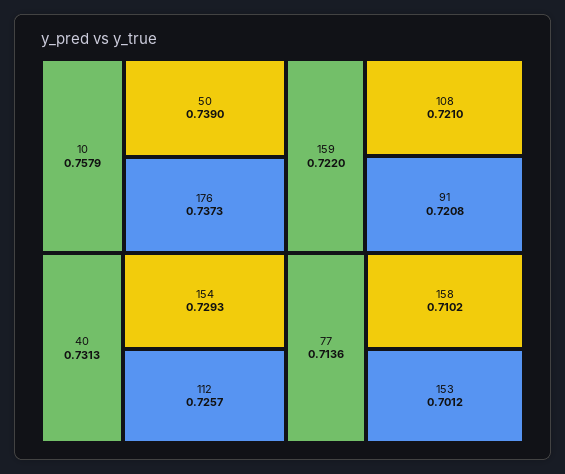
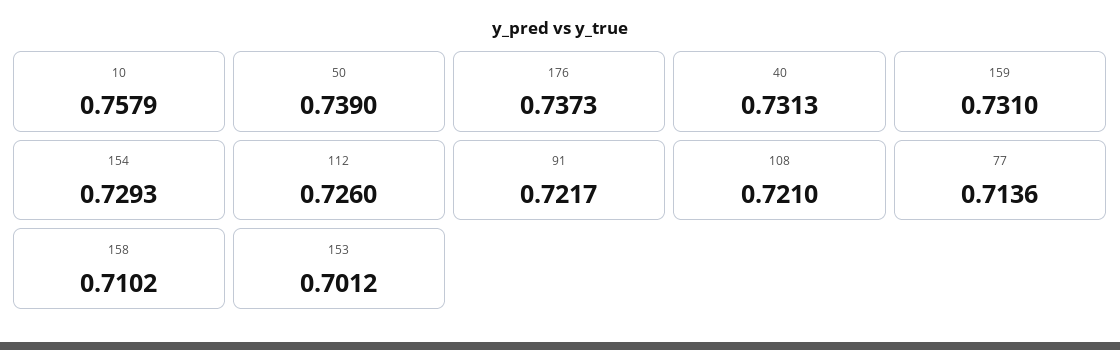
112: 0.7257 -> 0.726
159: 0.722 -> 0.731
91: 0.7208 -> 0.7217

